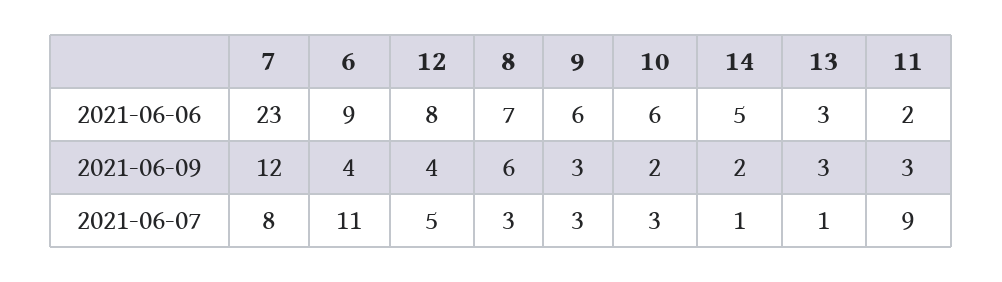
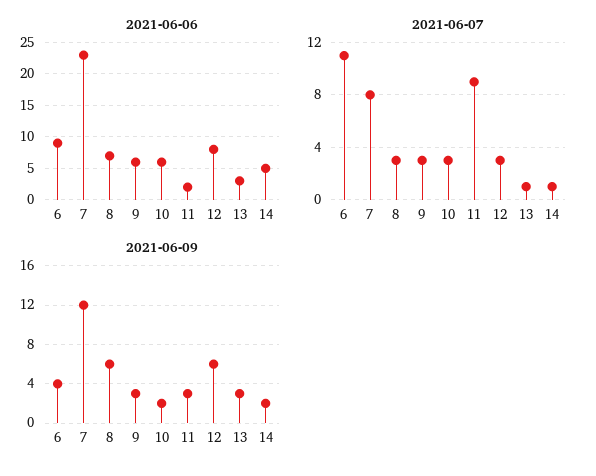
2021-06-09, 12: 4 -> 6
2021-06-07, 12: 5 -> 3

